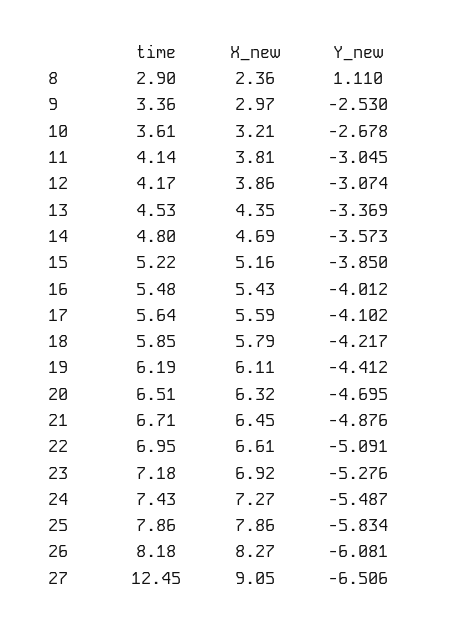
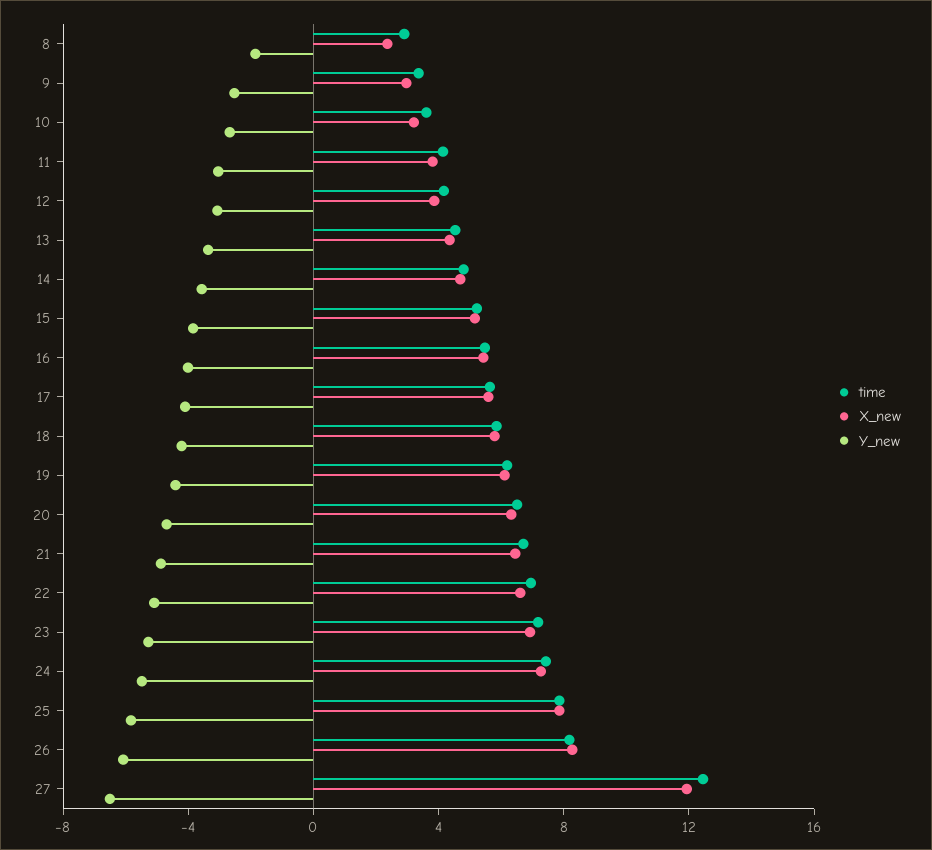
Y_new, 8: 1.11 -> -2
X_new, 27: 9.05 -> 12

